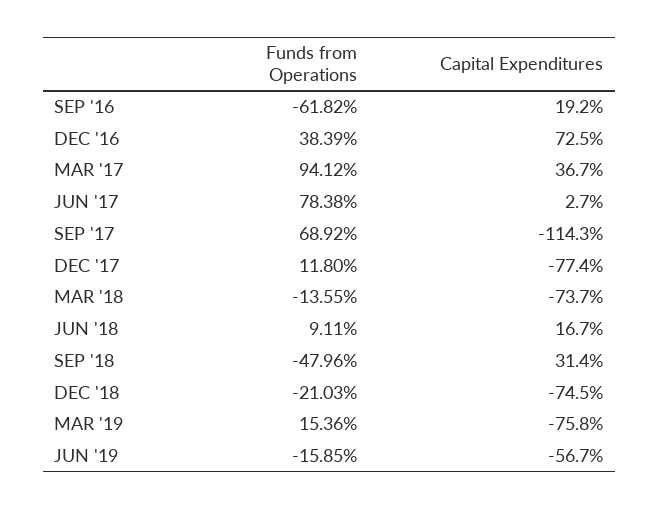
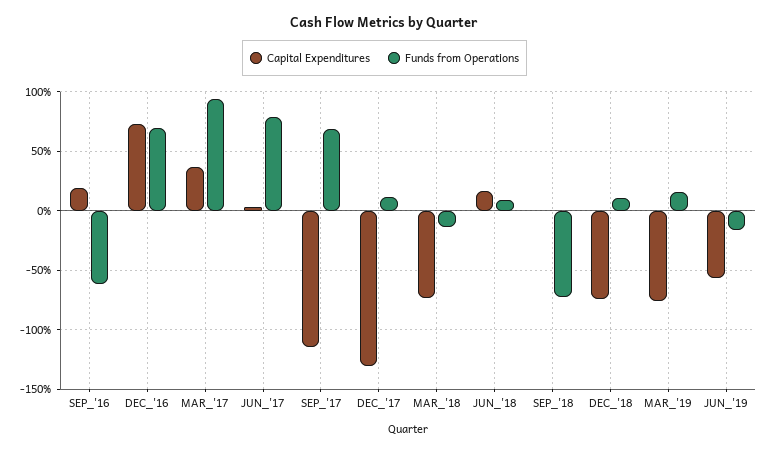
Funds from Operations, DEC '16: 38.39 -> 70
Capital Expenditures, DEC '17: -77.4 -> -130
Funds from Operations, SEP '18: -47.96 -> -70
Capital Expenditures, SEP '18: 31.4 -> 0
Funds from Operations, DEC '18: -21.03 -> 10

